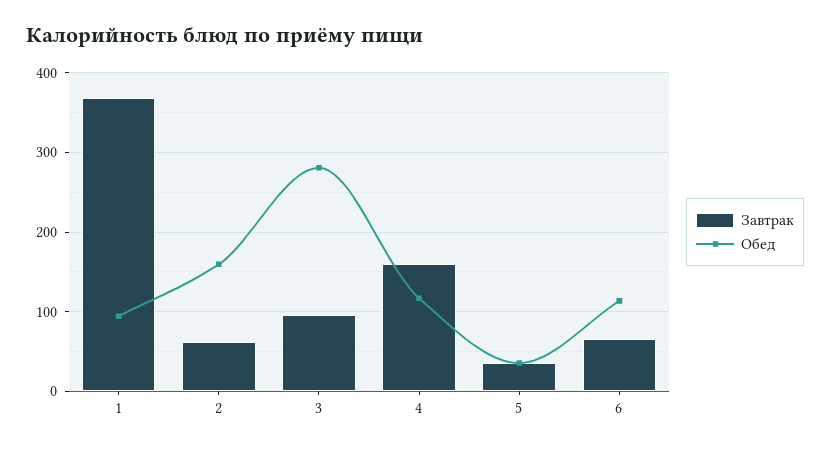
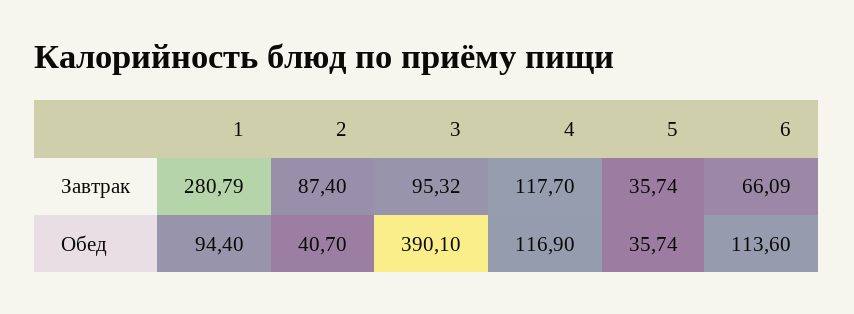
Завтрак, 1: 370 -> 280.79
Завтрак, 2: 60 -> 87.4
Обед, 2: 160 -> 40.7
Обед, 3: 280 -> 390.1
Завтрак, 4: 160 -> 117.7

